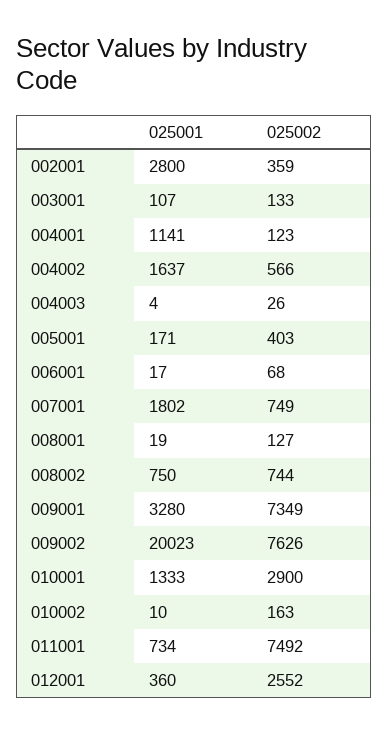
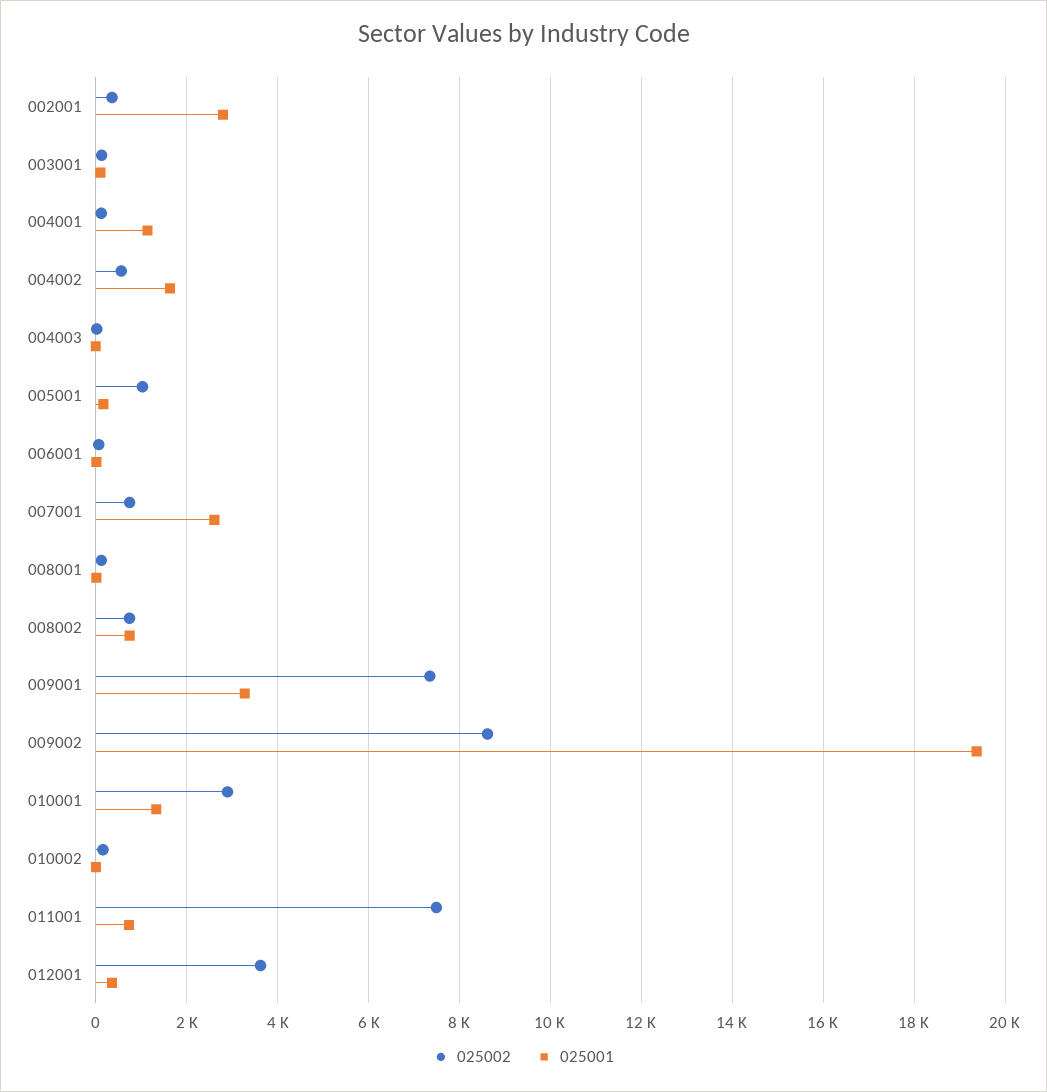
025002, 005001: 403 -> 1000
025001, 007001: 1802 -> 2600
025001, 009002: 20023 -> 19400
025002, 009002: 7626 -> 8600
025002, 012001: 2552 -> 3600

